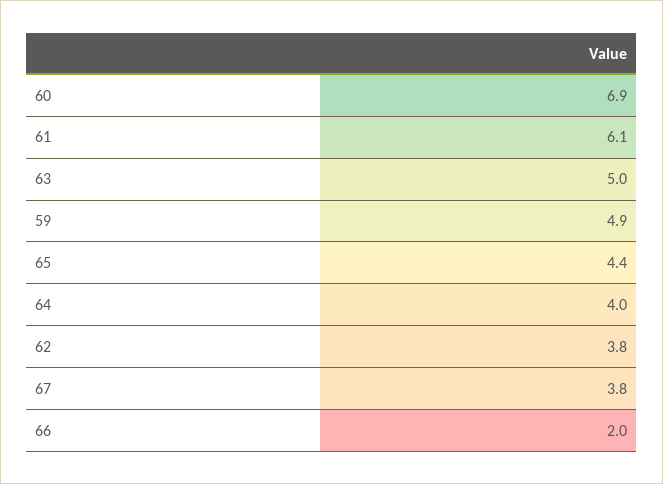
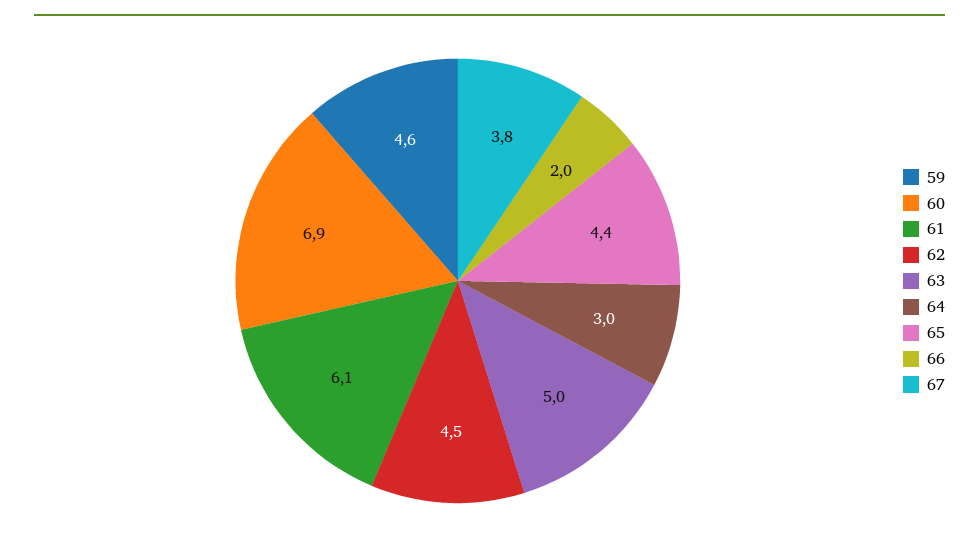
59: 4.9 -> 4.6
64: 4 -> 3
62: 3.8 -> 4.5

